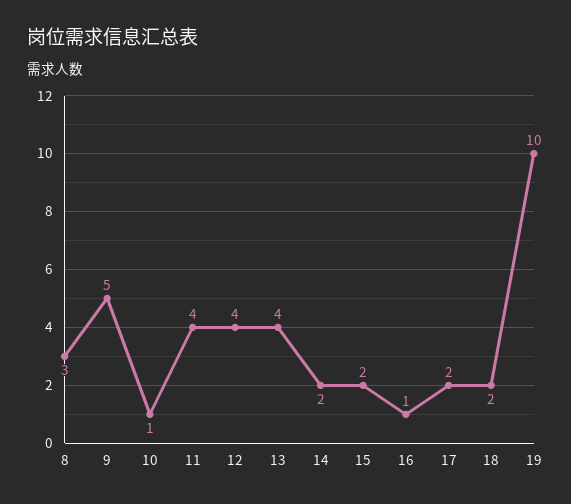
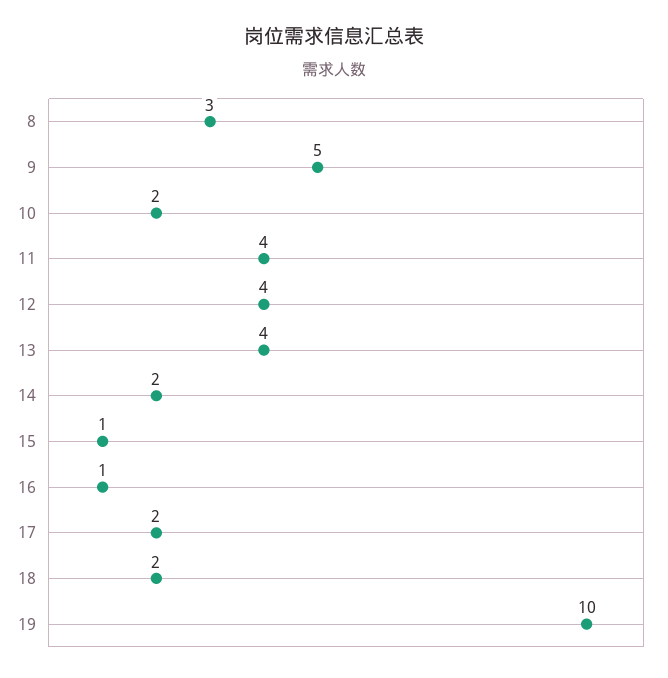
10: 1 -> 2
15: 2 -> 1

